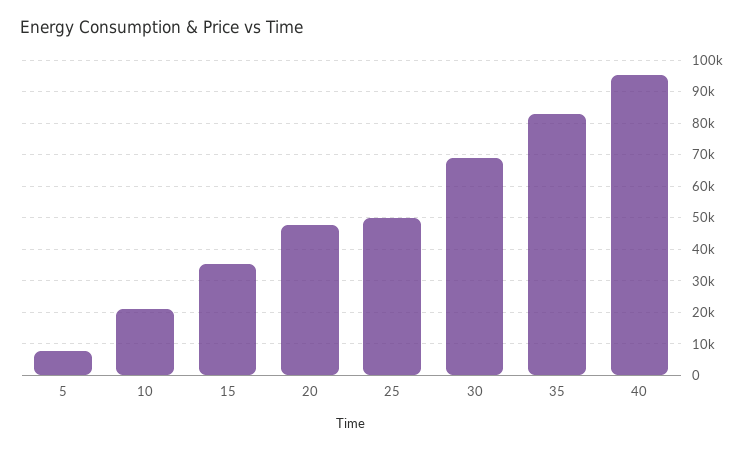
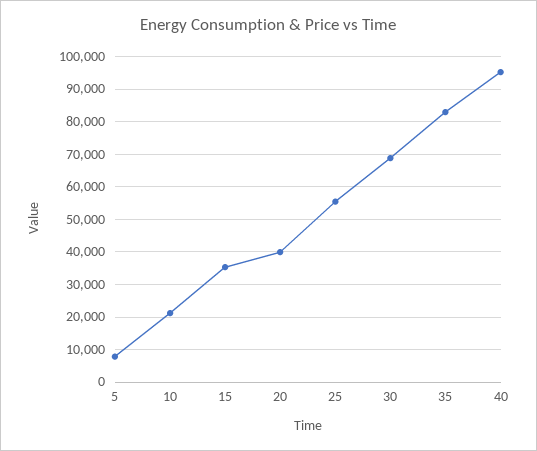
20: 48000 -> 40000
25: 50000 -> 56000

